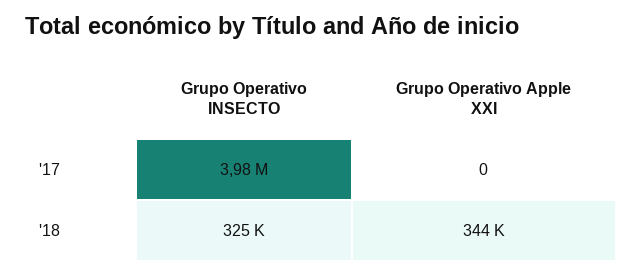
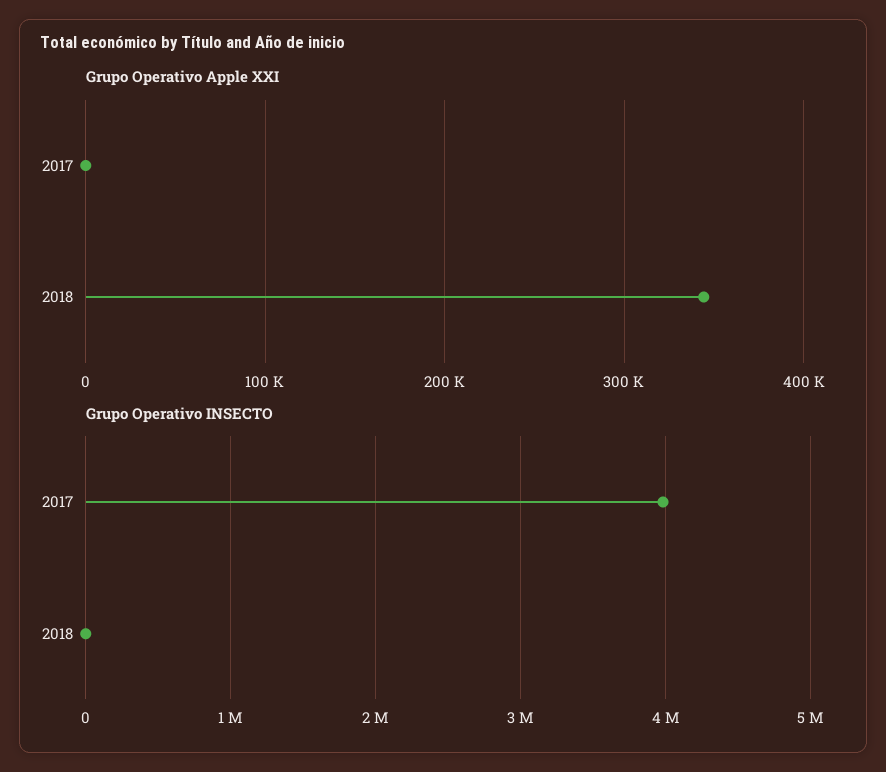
Grupo Operativo INSECTO, '18: 325000 -> 0

